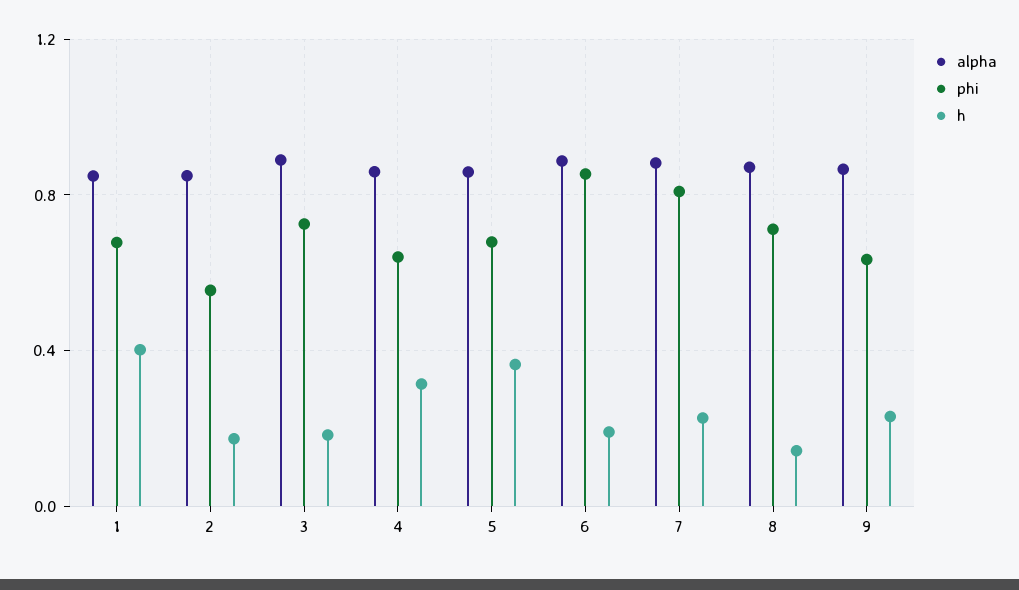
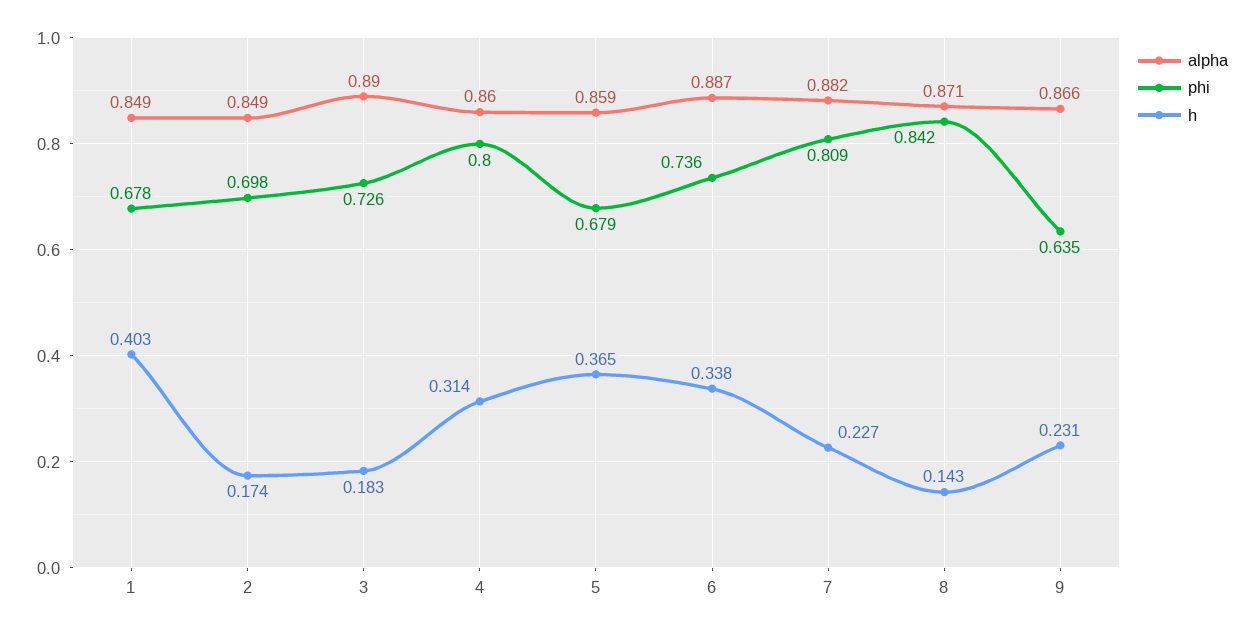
phi, 2: 0.55 -> 0.698
phi, 4: 0.65 -> 0.8
phi, 6: 0.85 -> 0.736
h, 6: 0.2 -> 0.338
phi, 8: 0.7 -> 0.842

